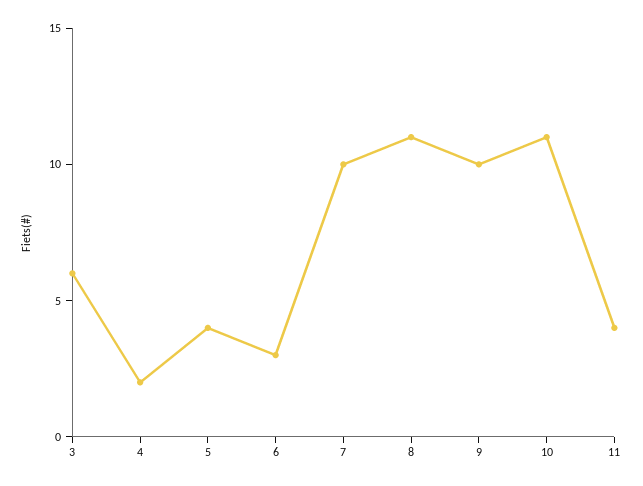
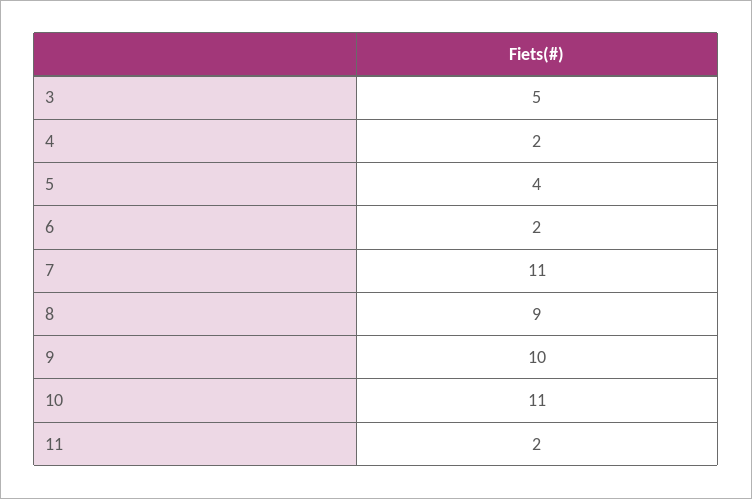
3: 6 -> 5
6: 3 -> 2
7: 10 -> 11
8: 11 -> 9
11: 4 -> 2

